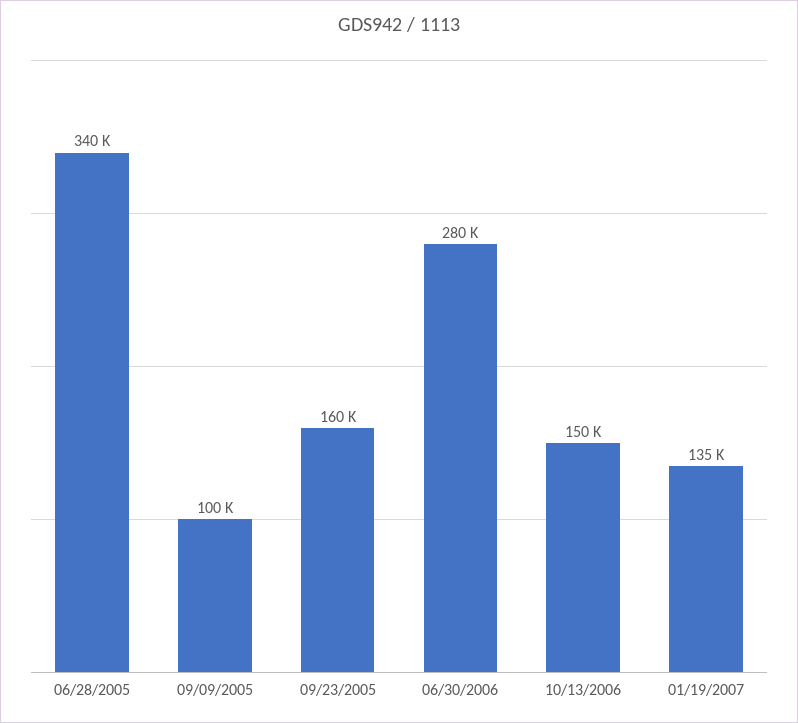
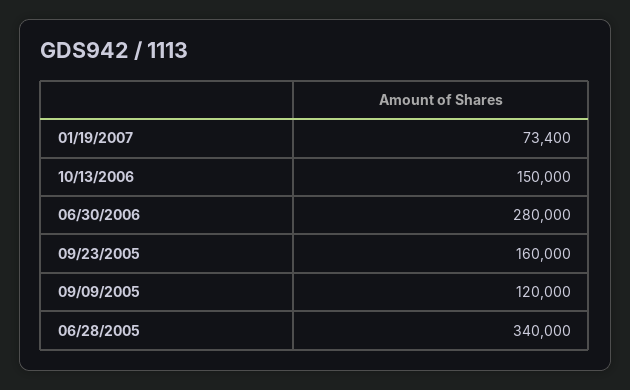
09/09/2005: 100000 -> 120000
01/19/2007: 135000 -> 73400

